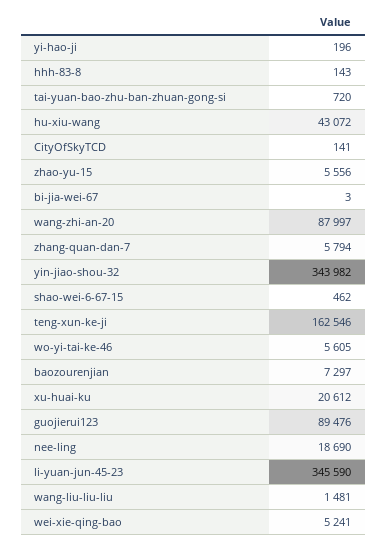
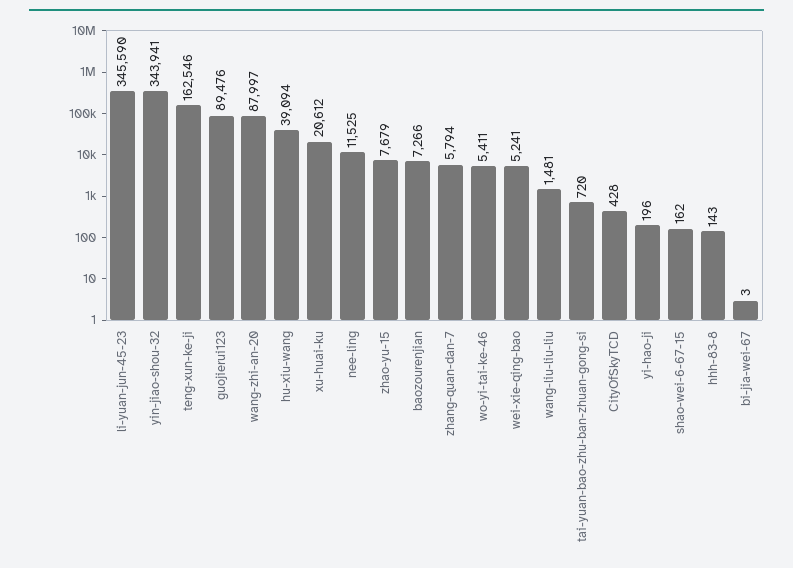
hu-xiu-wang: 43072 -> 39094
CityOfSkyTCD: 141 -> 428
zhao-yu-15: 5556 -> 7679
yin-jiao-shou-32: 343982 -> 343941
shao-wei-6-67-15: 462 -> 162
wo-yi-tai-ke-46: 5605 -> 5411
baozourenjian: 7297 -> 7266
nee-ling: 18690 -> 11525

